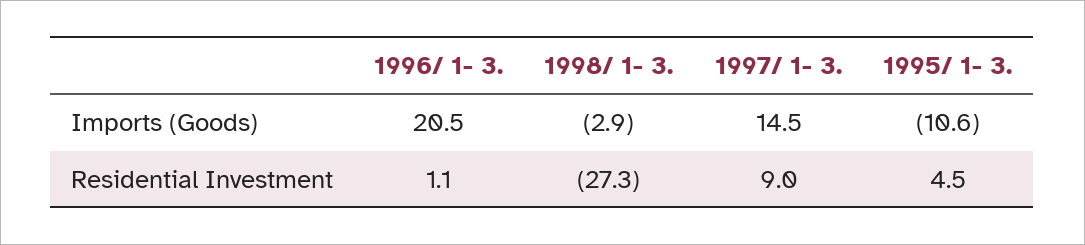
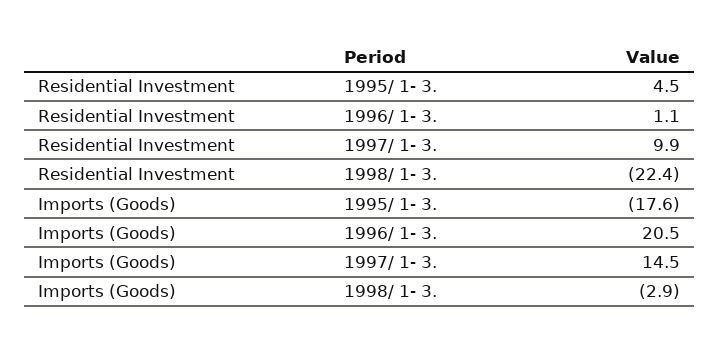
1995/ 1- 3., Imports (Goods): -10.6 -> -17.6
1998/ 1- 3., Residential Investment: -27.3 -> -22.4
1997/ 1- 3., Residential Investment: 9 -> 9.9

